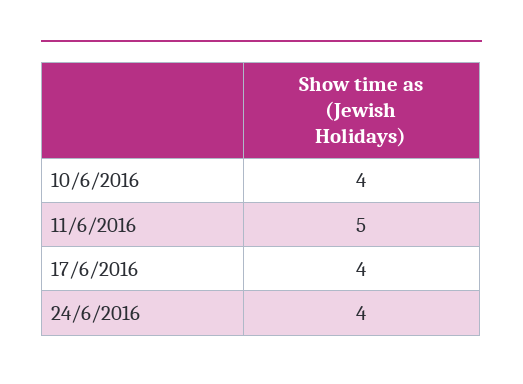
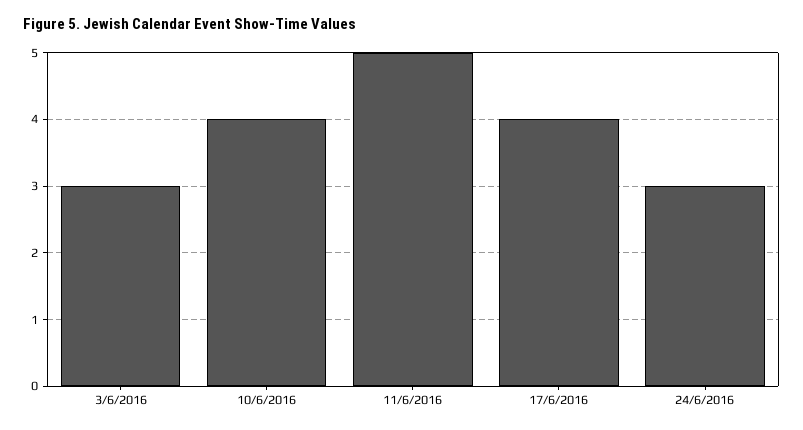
24/6/2016: 4 -> 3
3/6/2016: none -> 3

